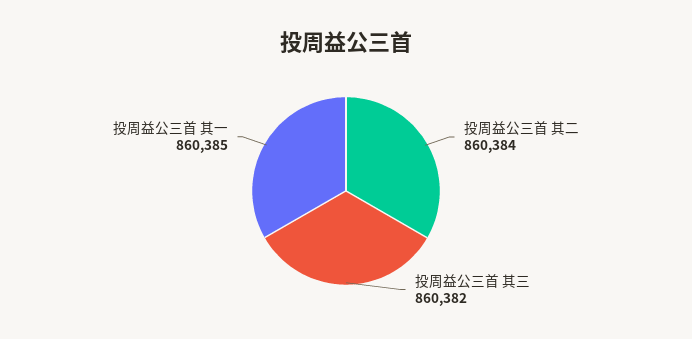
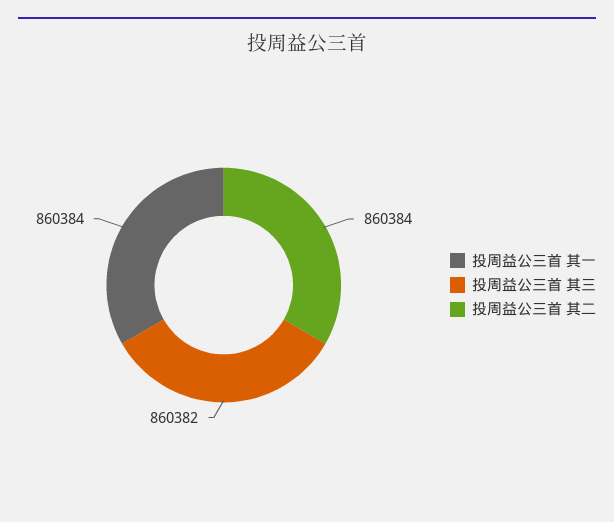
投周益公三首 其一: 860385 -> 860384

